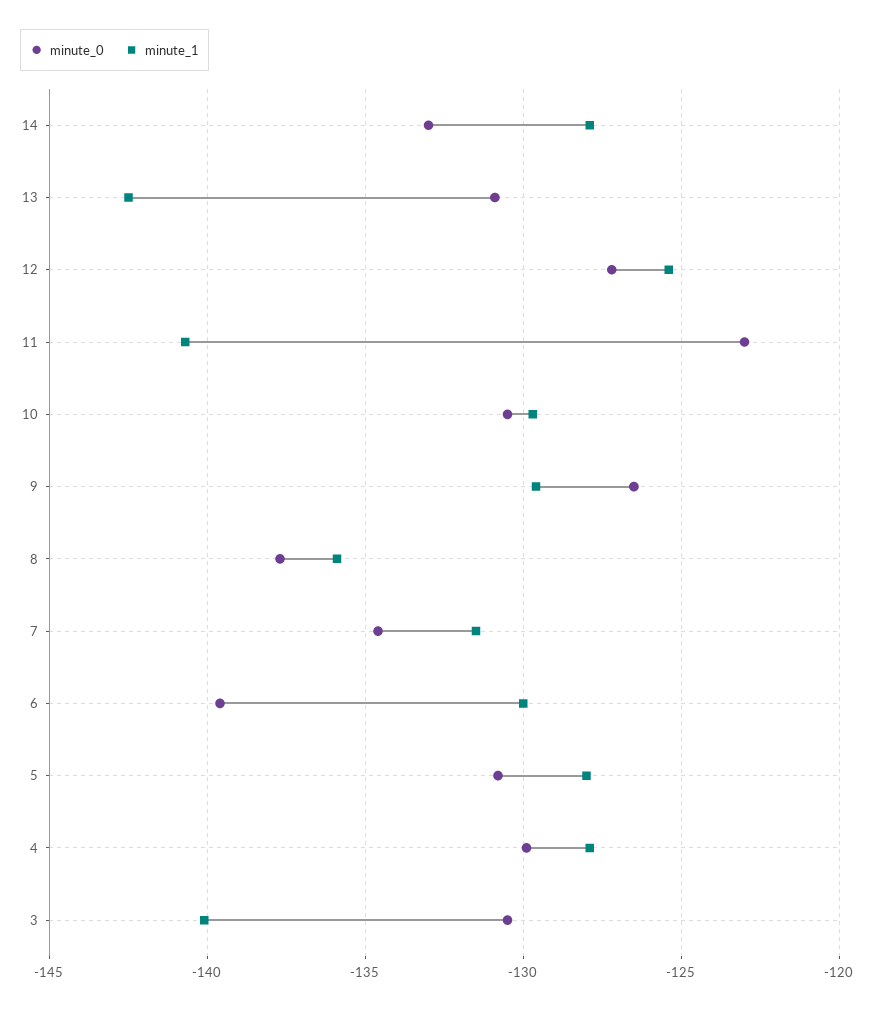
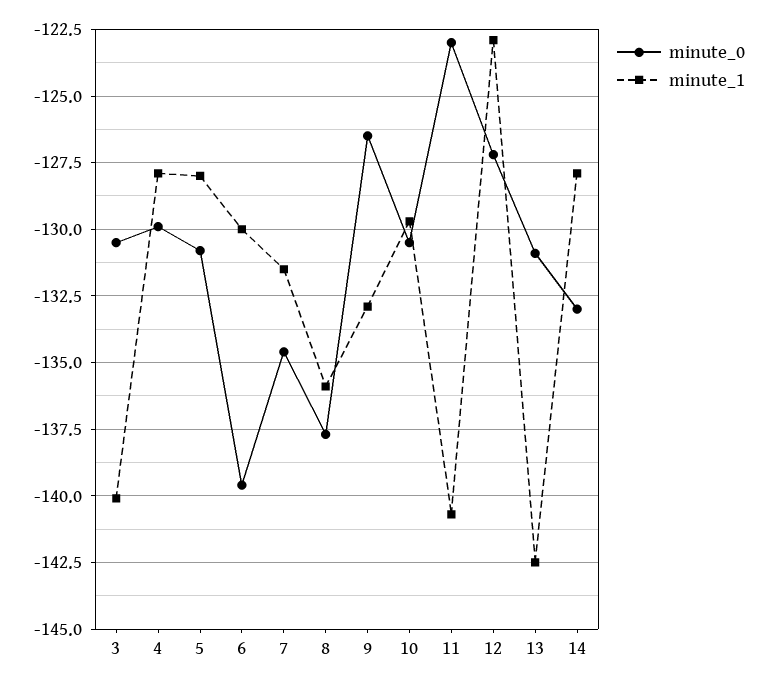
minute_1, 12: -125.5 -> -123
minute_1, 9: -129.5 -> -133

